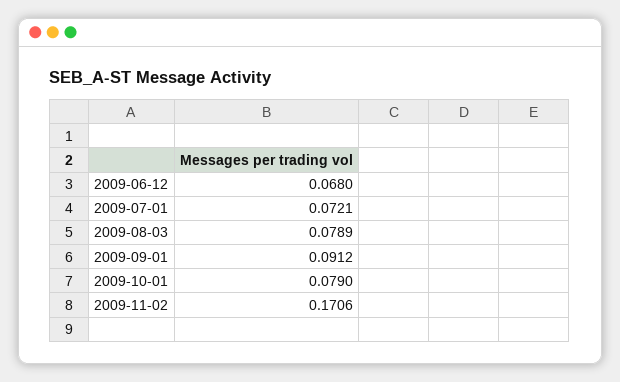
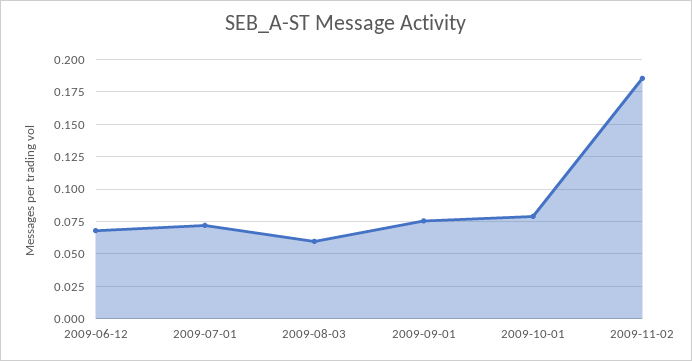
2009-08-03: 0.0789 -> 0.06
2009-09-01: 0.0912 -> 0.075
2009-11-02: 0.1706 -> 0.185

